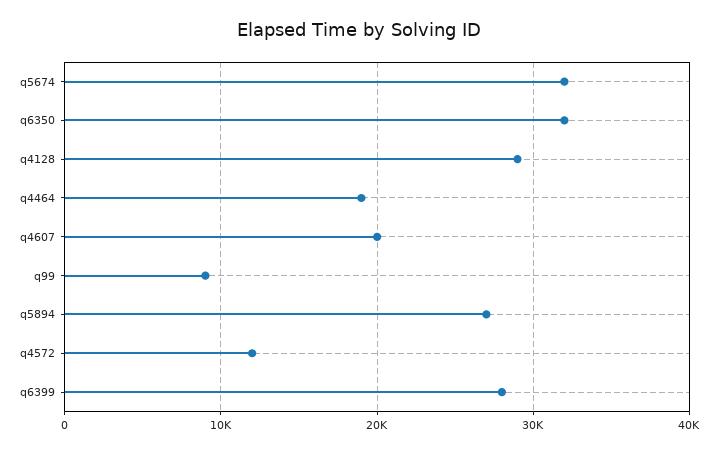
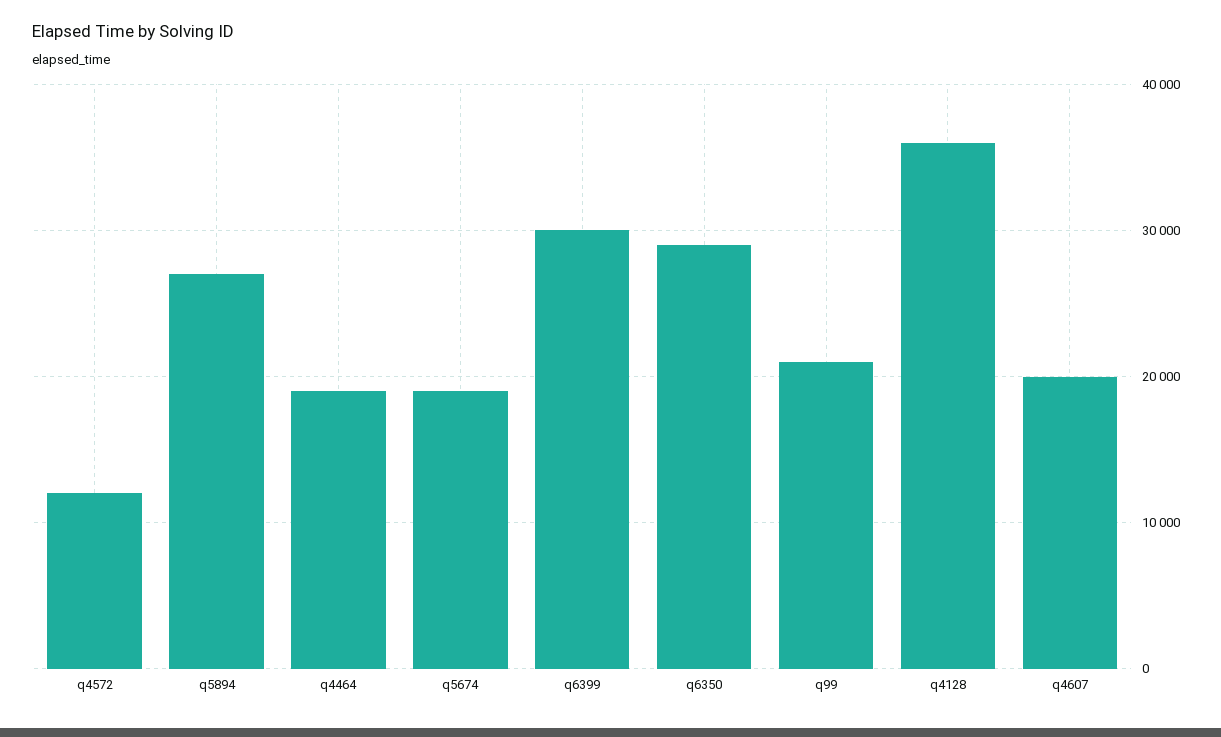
q5674: 32000 -> 19000
q6350: 32000 -> 29000
q4128: 29000 -> 36000
q99: 9000 -> 21000
q6399: 28000 -> 30000

